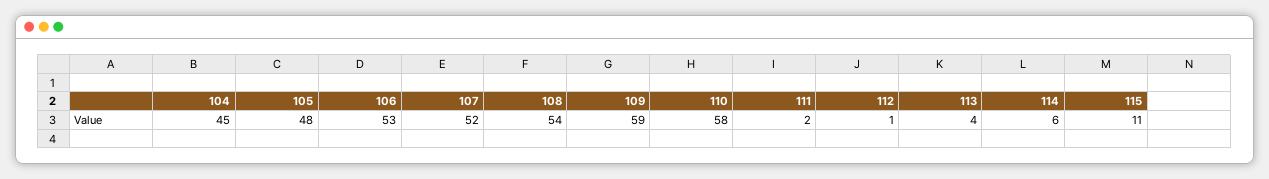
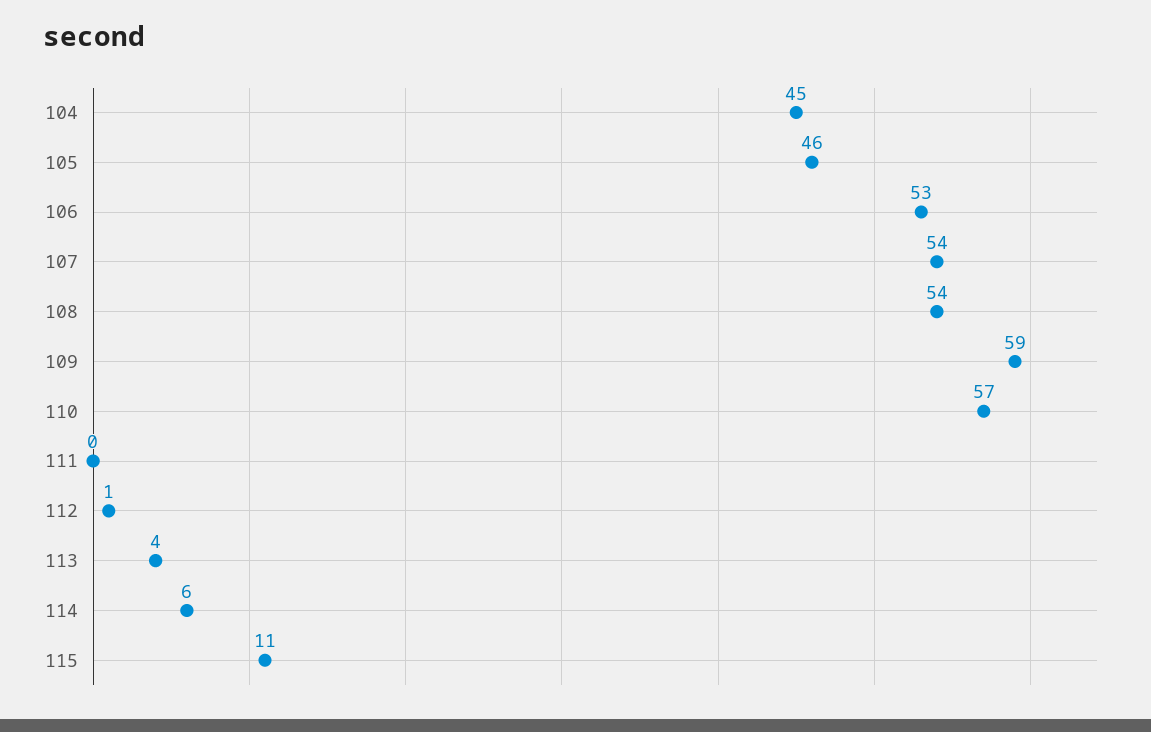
105: 48 -> 46
107: 52 -> 54
110: 58 -> 57
111: 2 -> 0

